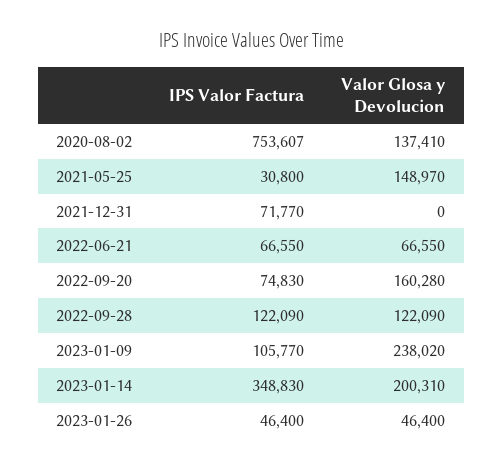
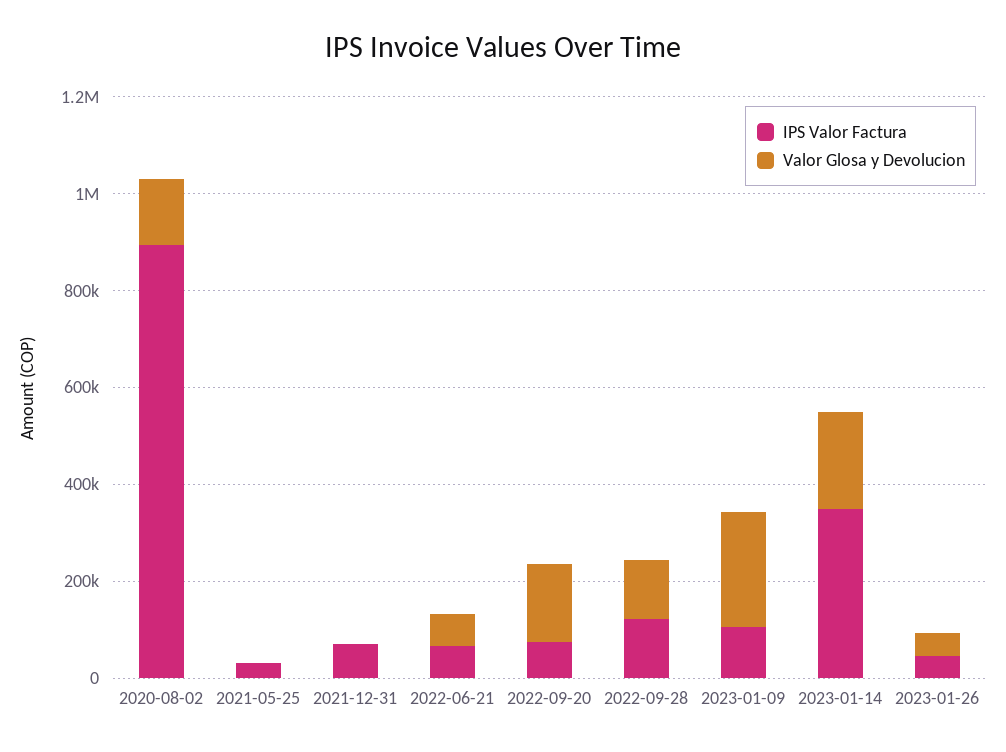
IPS Valor Factura, 2020-08-02: 753607 -> 900000
Valor Glosa y Devolucion, 2021-05-25: 148970 -> 0

